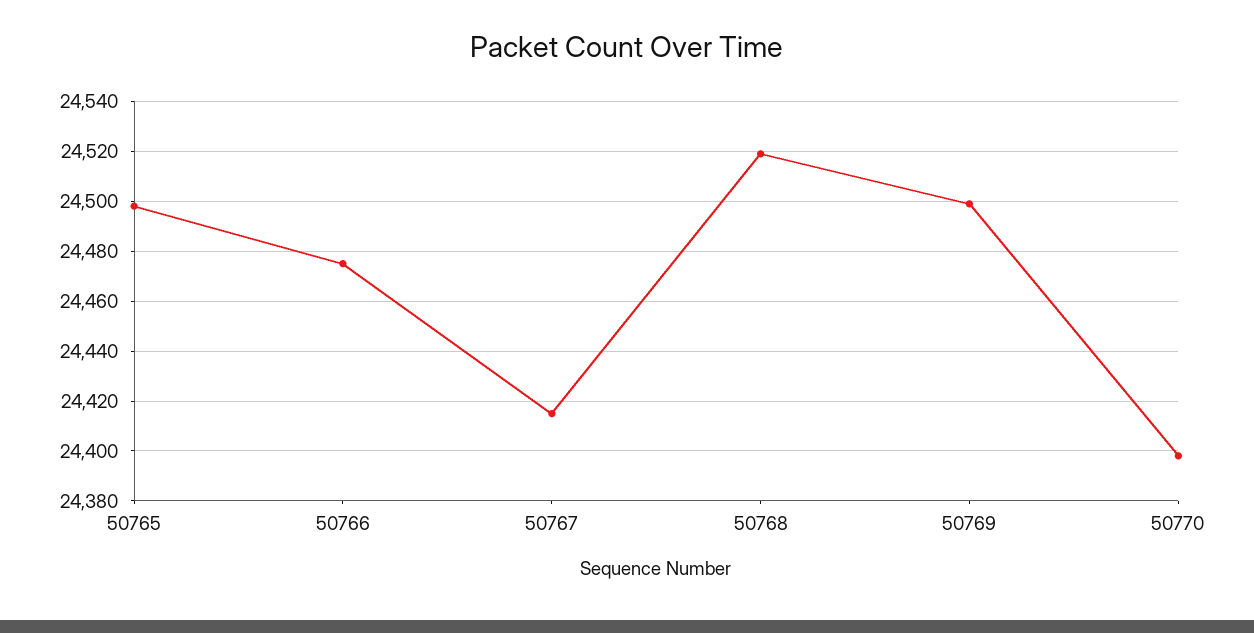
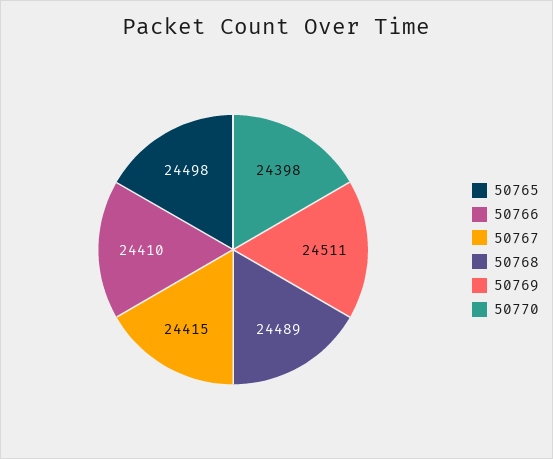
50766: 24475 -> 24410
50768: 24520 -> 24489
50769: 24500 -> 24511

